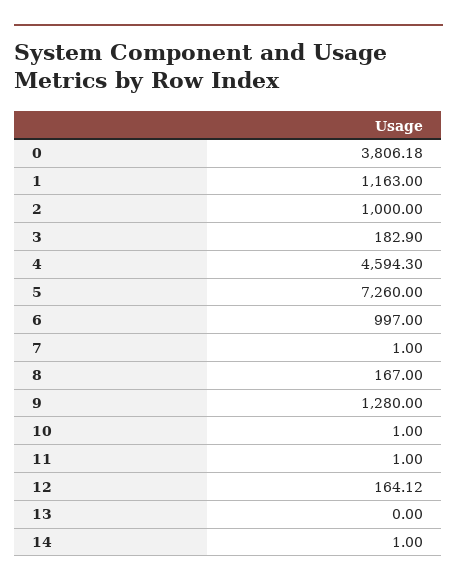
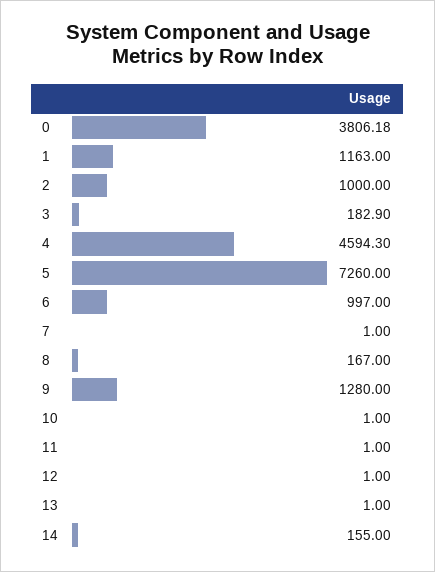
12: 164.12 -> 1
13: 0 -> 1
14: 1 -> 155

